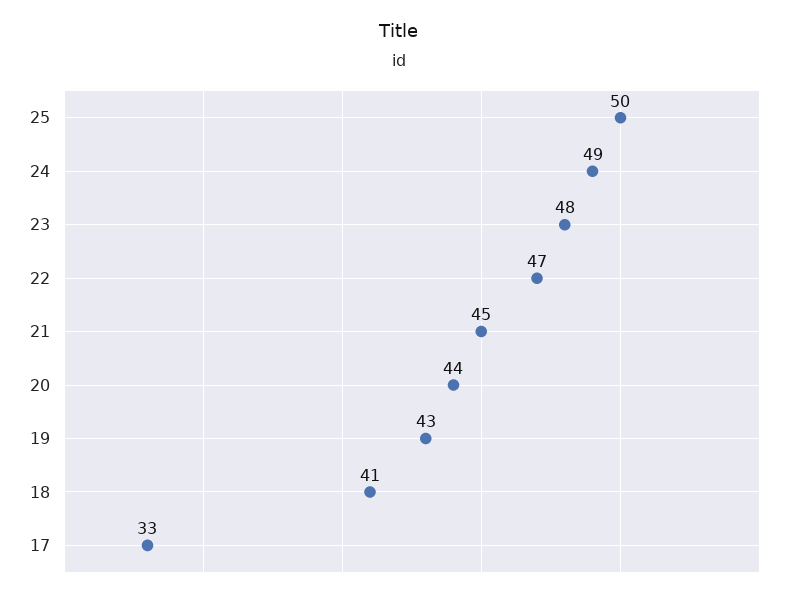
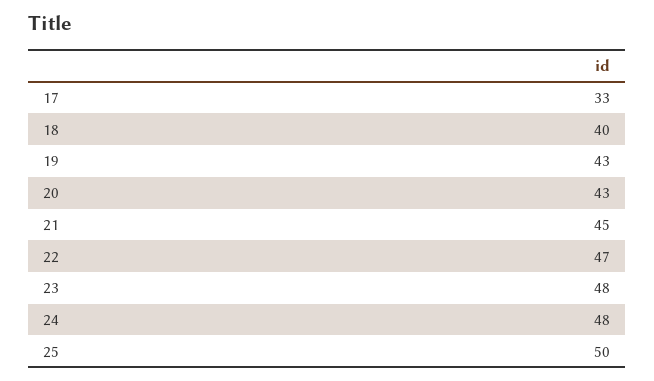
24: 49 -> 48
20: 44 -> 43
18: 41 -> 40

